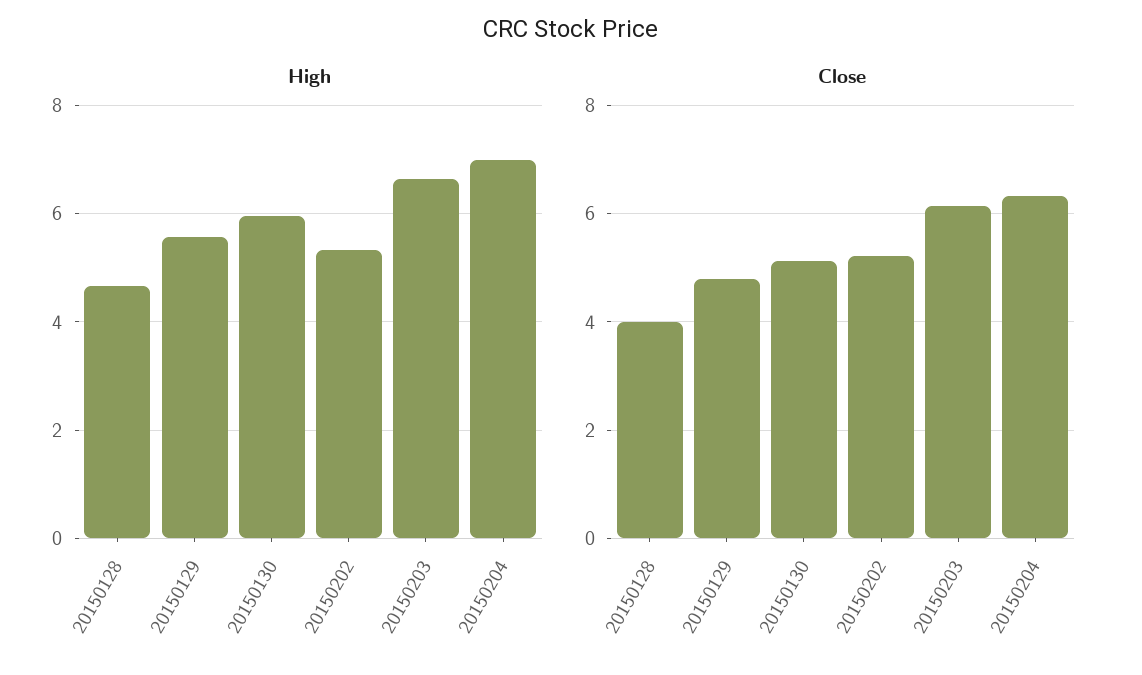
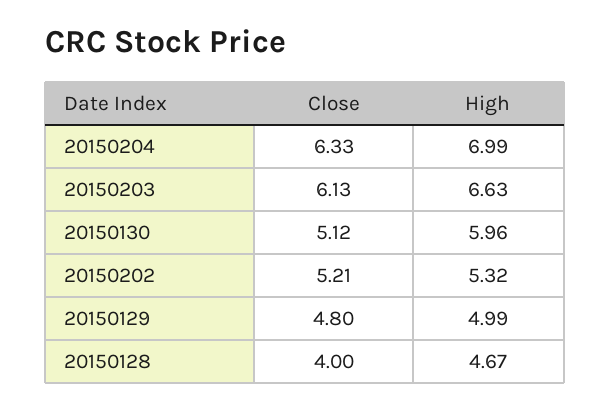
High, 20150129: 5.6 -> 4.99

